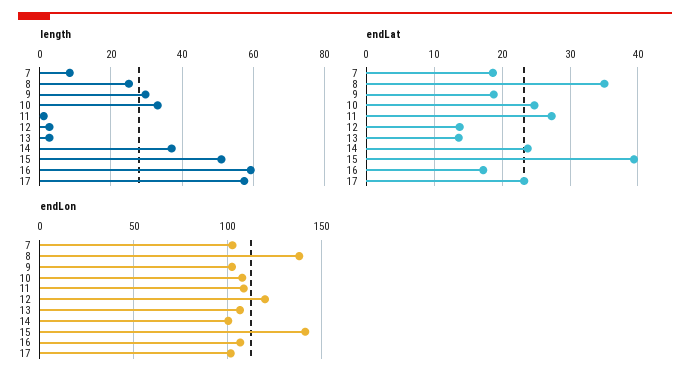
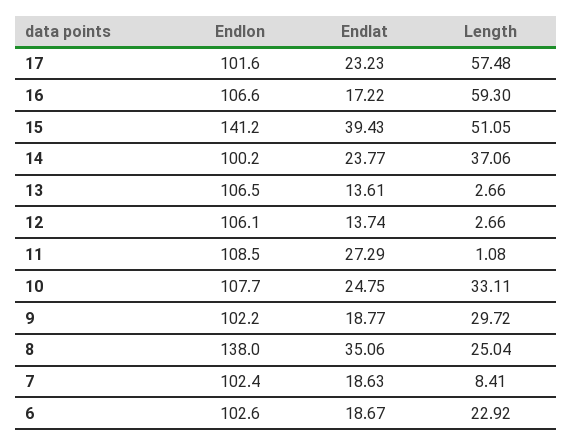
endLon, 12: 120 -> 106.1
endLon, 6: none -> 102.6
endLat, 6: none -> 18.67
length, 6: none -> 22.92

